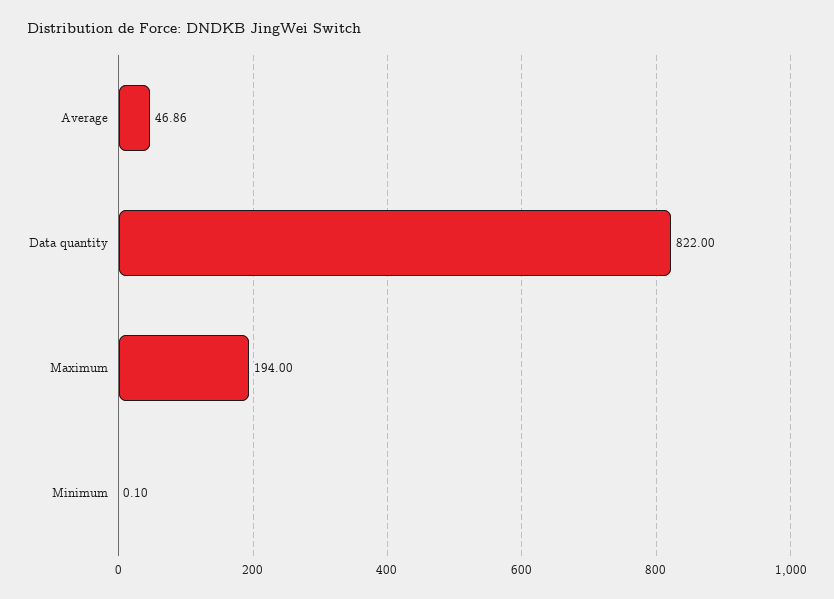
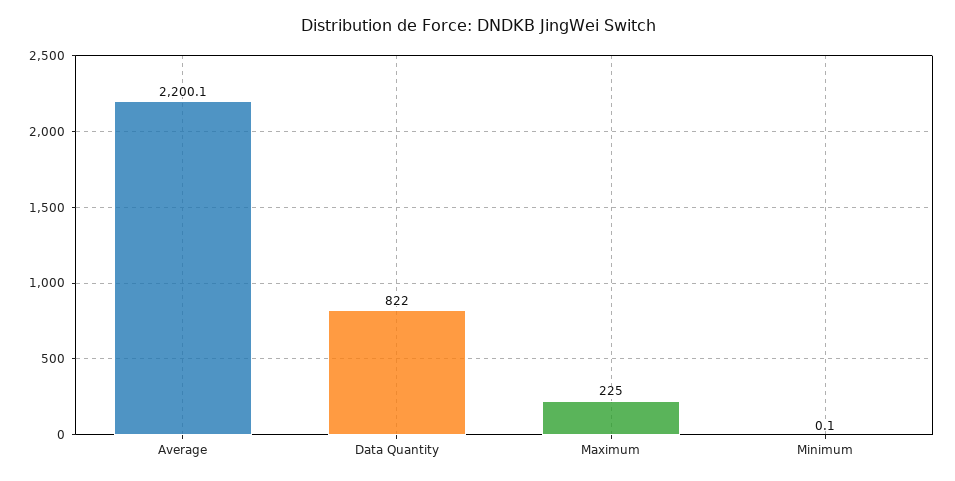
Average: 46.86 -> 2200.1
Maximum: 194 -> 225

